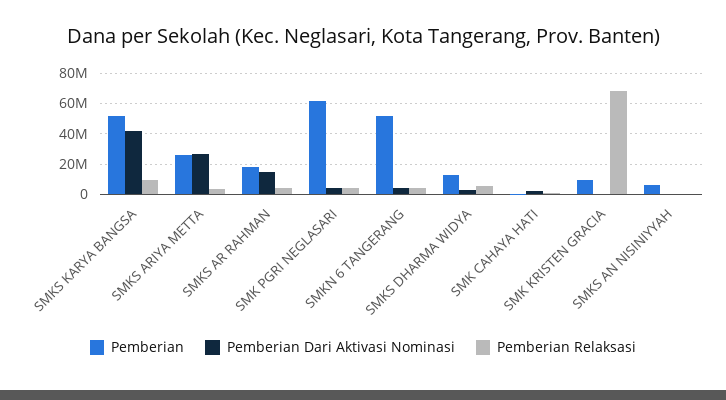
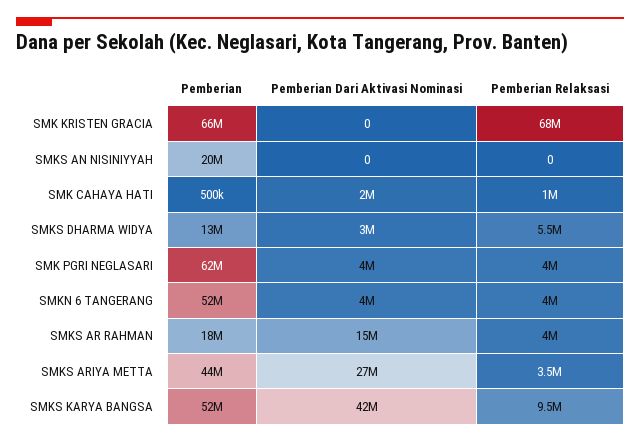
Pemberian, SMKS ARIYA METTA: 25000000 -> 44000000
Pemberian, SMK KRISTEN GRACIA: 10000000 -> 66000000
Pemberian, SMKS AN NISINIYYAH: 5000000 -> 20000000

